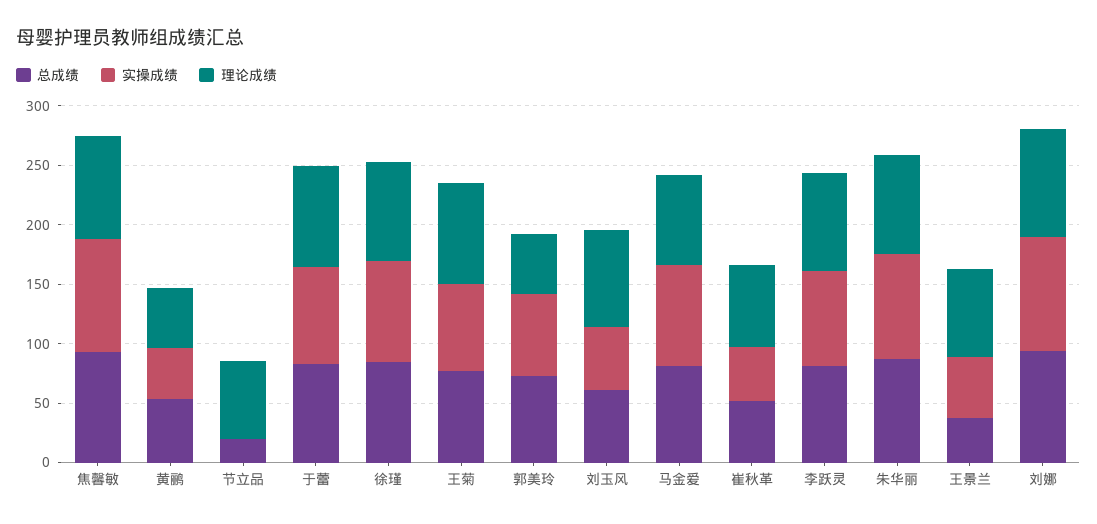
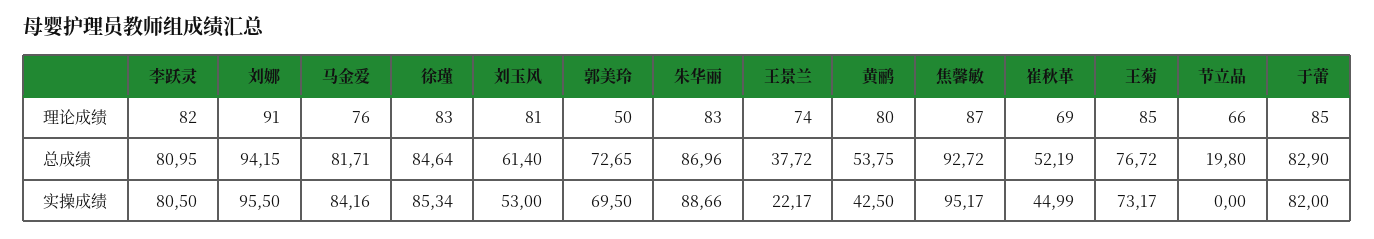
理论成绩, 黄鹂: 50 -> 80
实操成绩, 王景兰: 50 -> 22.17

